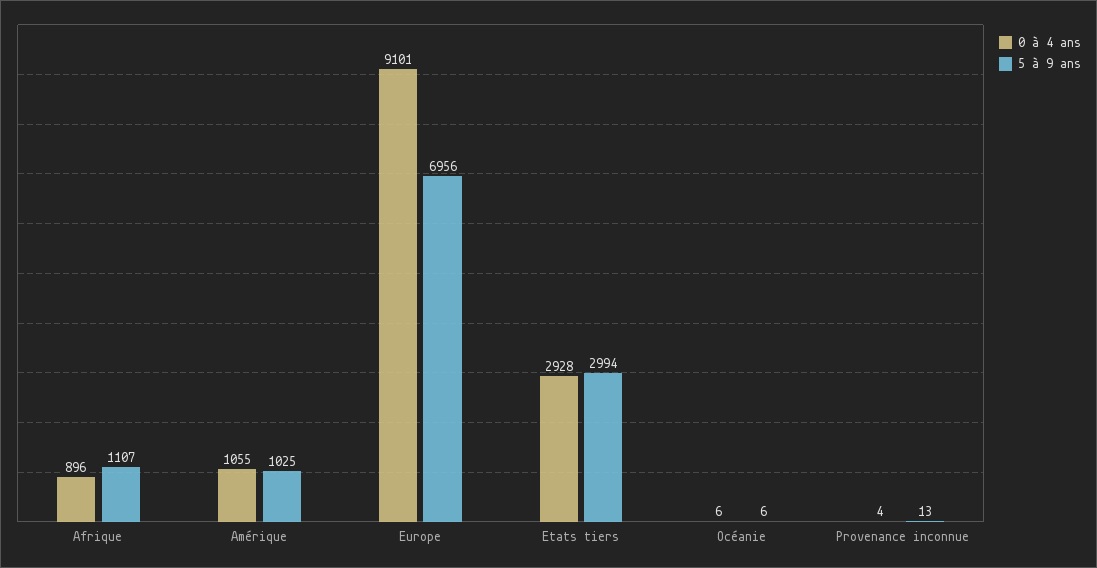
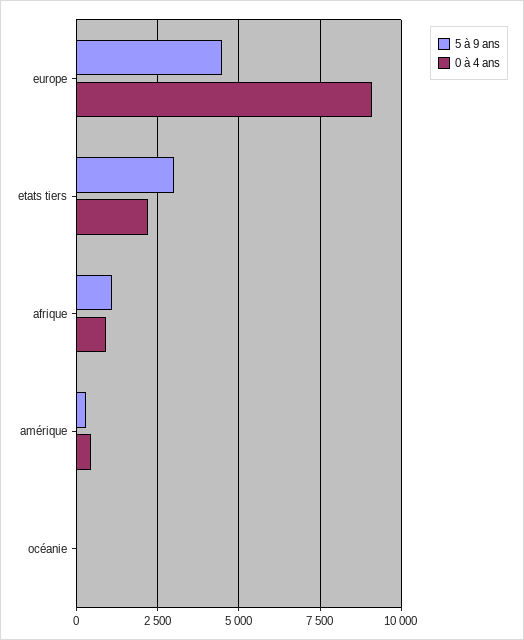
0 à 4 ans, Amérique: 1055 -> 500
5 à 9 ans, Amérique: 1025 -> 250
5 à 9 ans, Europe: 6956 -> 4500
0 à 4 ans, Etats tiers: 2928 -> 2250
0 à 4 ans, Provenance inconnue: 4 -> none
5 à 9 ans, Provenance inconnue: 13 -> none

